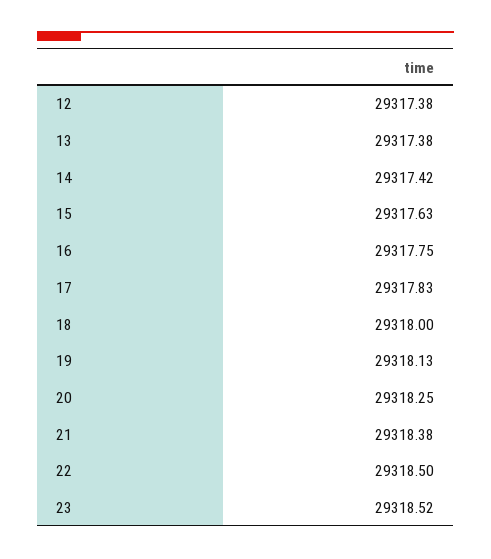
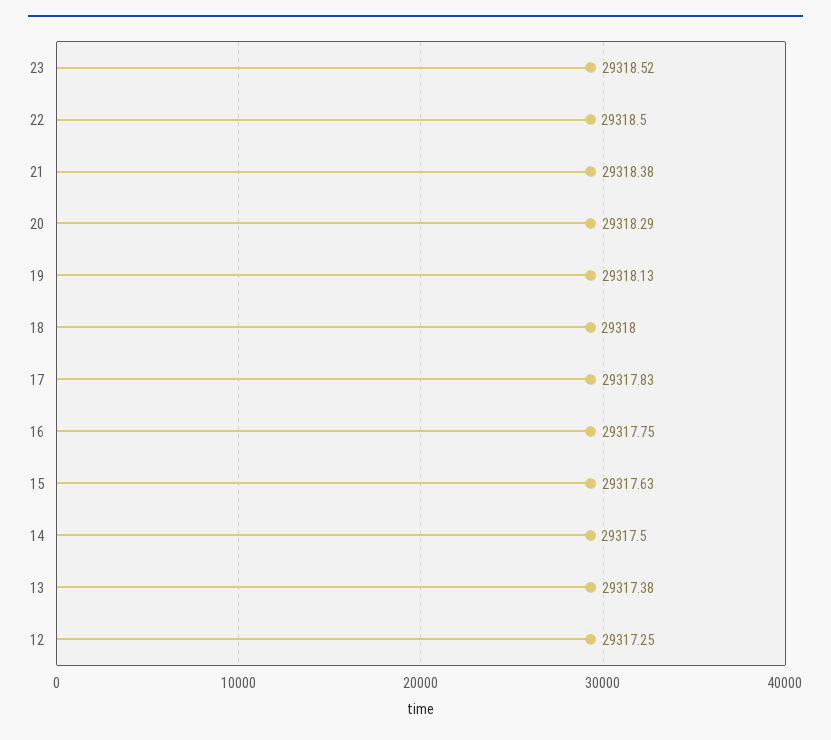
12: 29317.38 -> 29317.25
14: 29317.42 -> 29317.5
20: 29318.25 -> 29318.29

